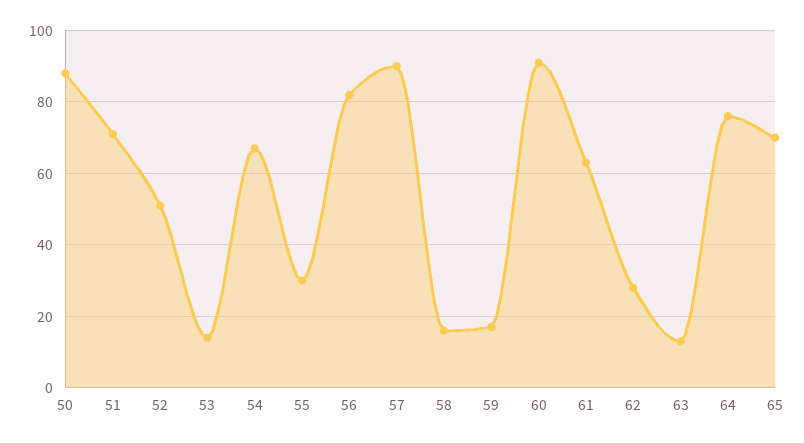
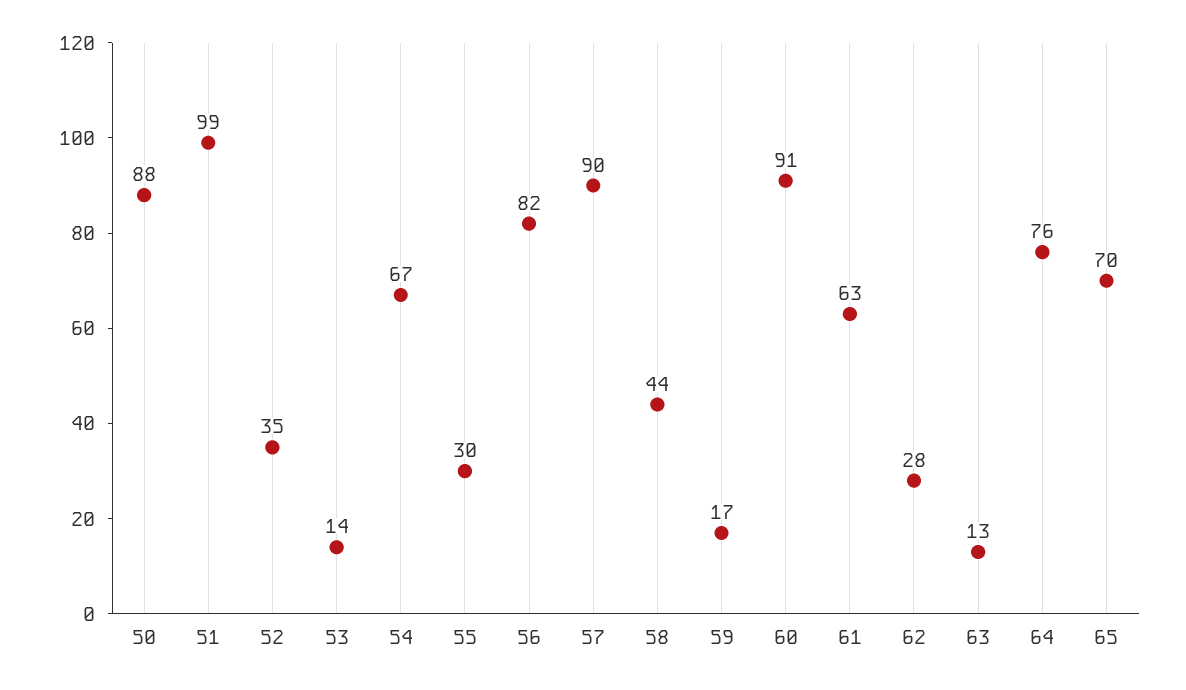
51: 70 -> 99
52: 50 -> 35
58: 15 -> 44

